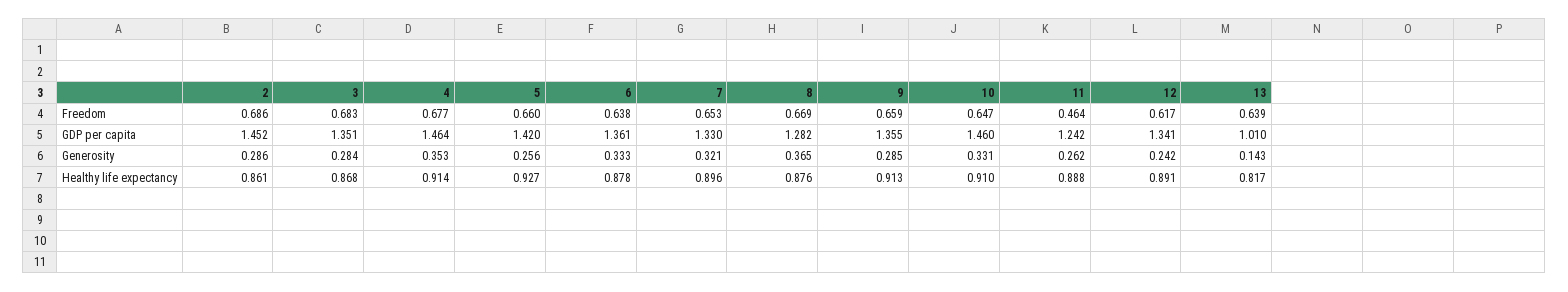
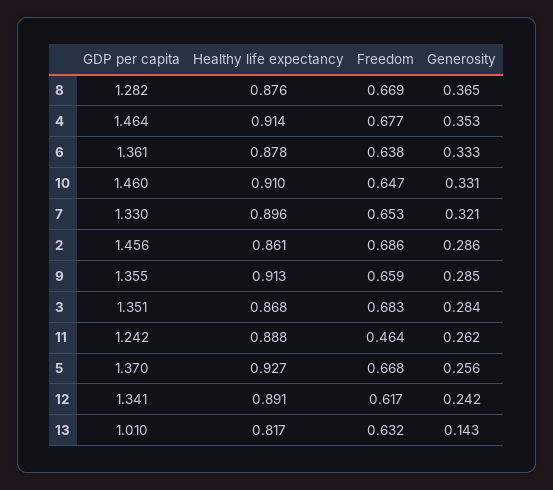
5, Freedom: 0.66 -> 0.668
13, Freedom: 0.639 -> 0.632
2, GDP per capita: 1.452 -> 1.456
5, GDP per capita: 1.42 -> 1.37

